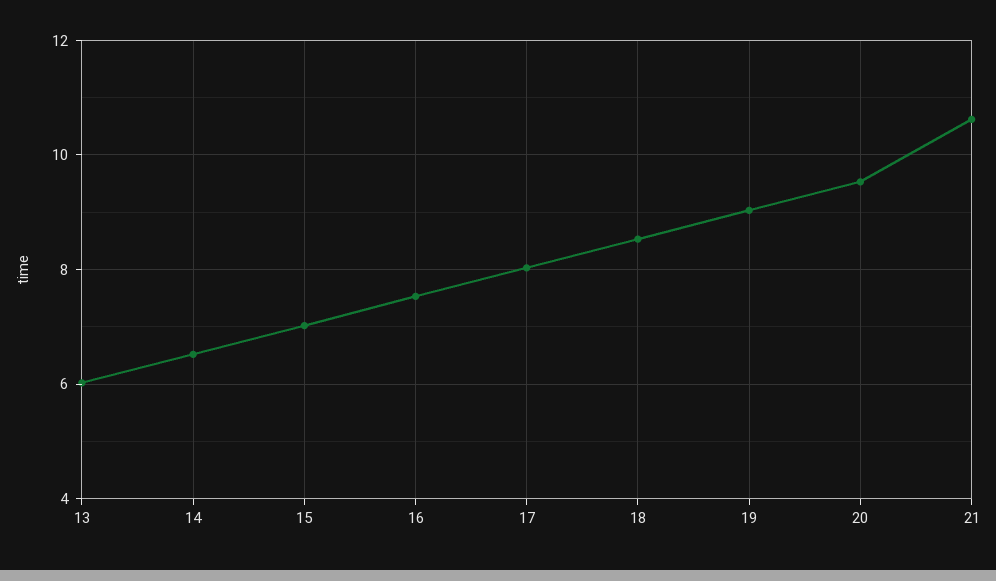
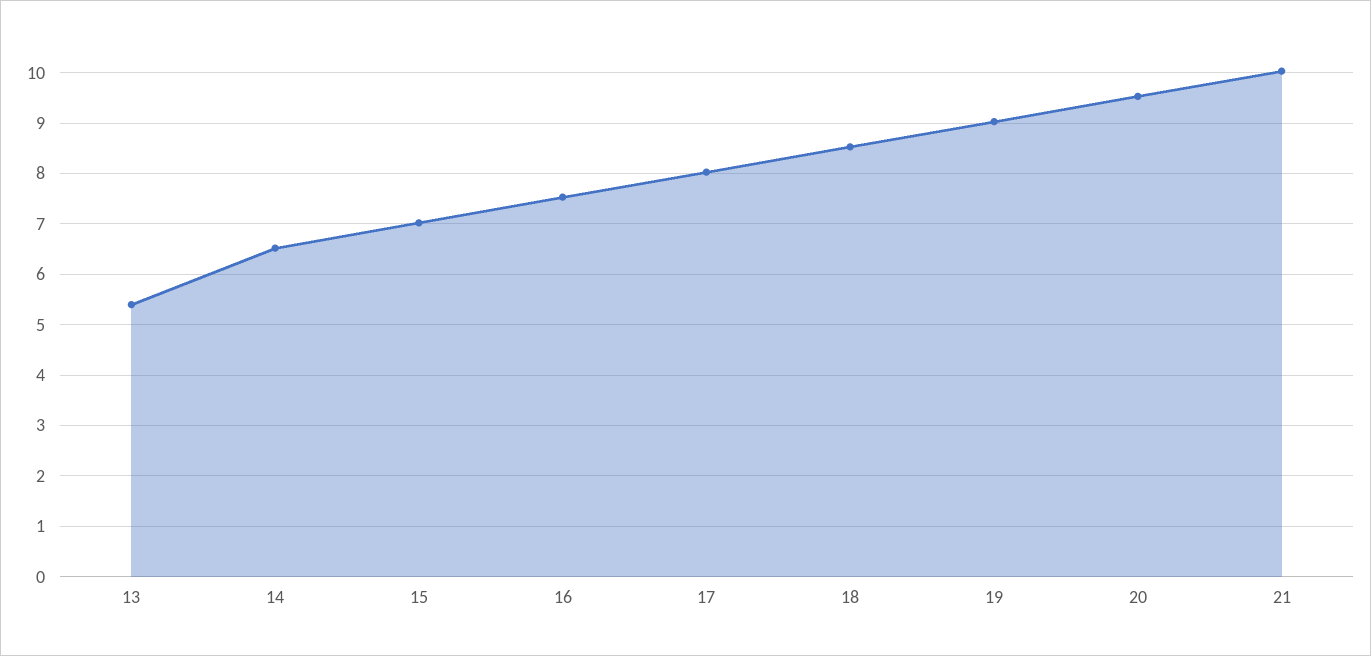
13: 6 -> 5.4
21: 10.6 -> 10

